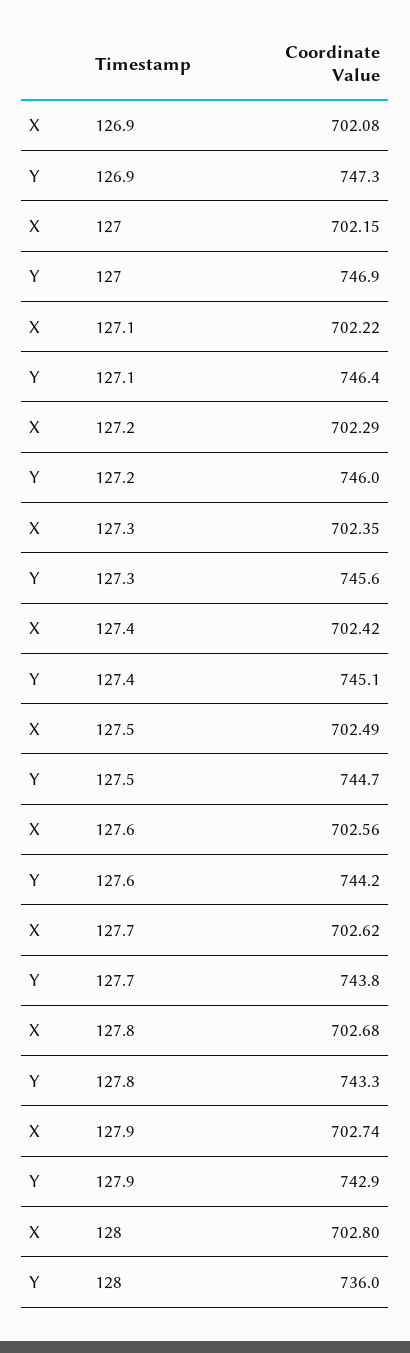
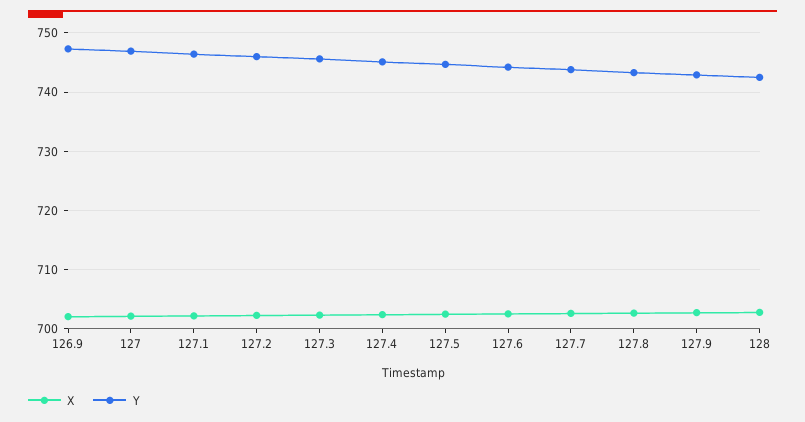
Y, 128: 736 -> 742

